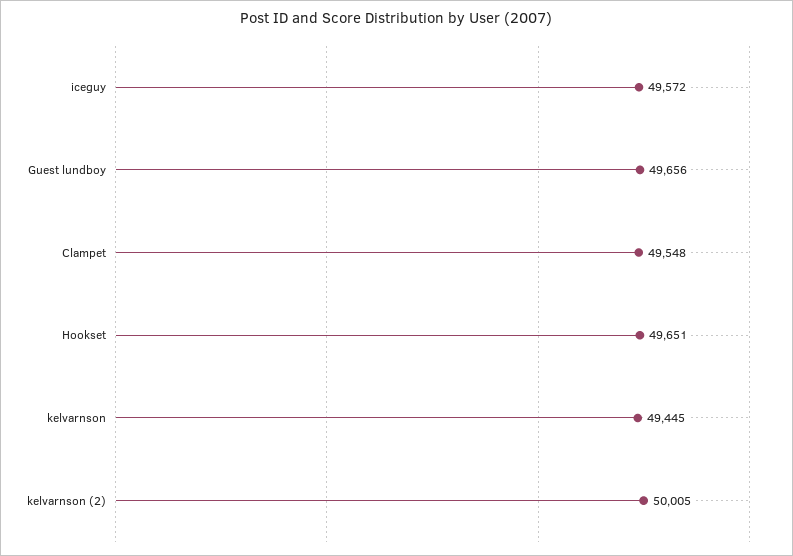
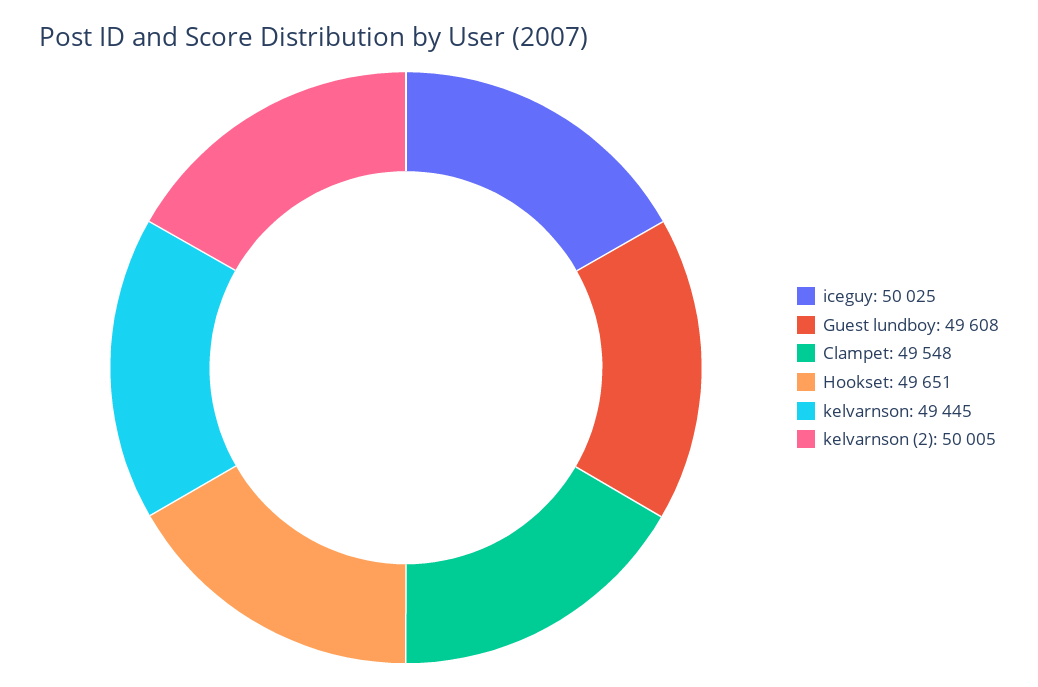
iceguy: 49572 -> 50025
Guest lundboy: 49656 -> 49608

